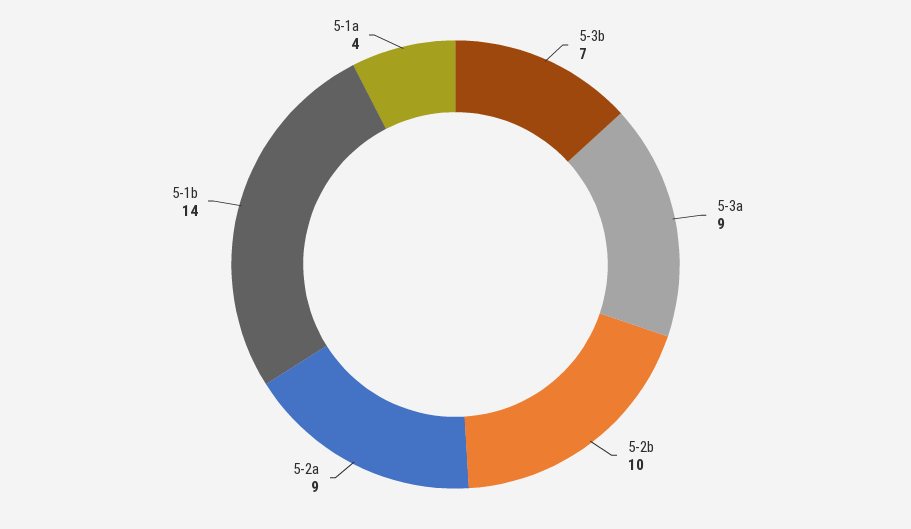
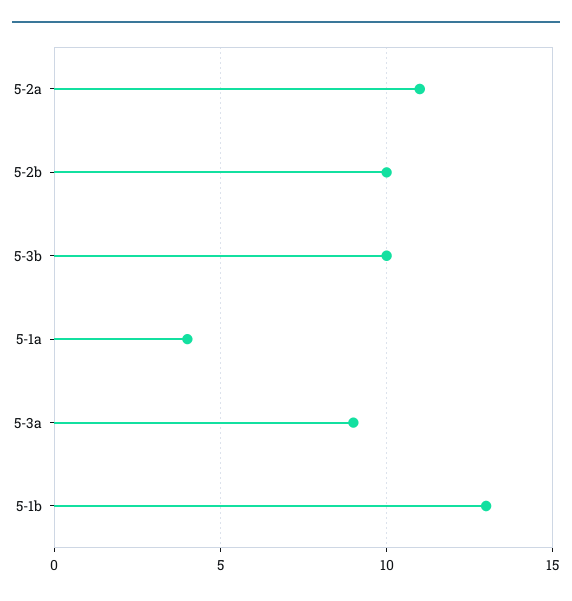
5-3b: 7 -> 10
5-2a: 9 -> 11
5-1b: 14 -> 13

